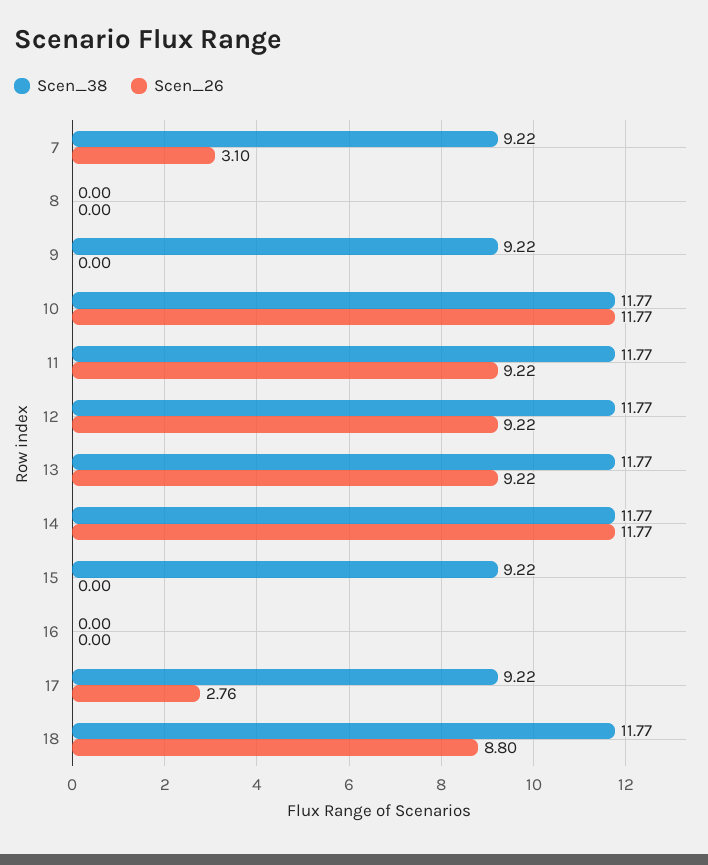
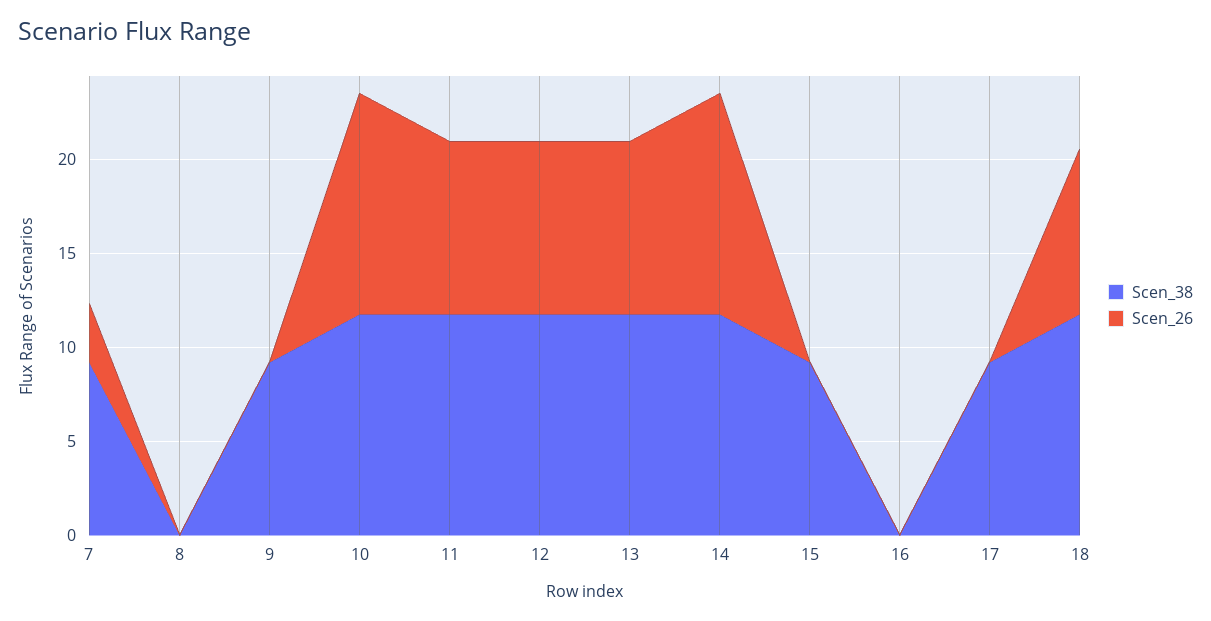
Scen_26, 17: 2.76 -> 0

